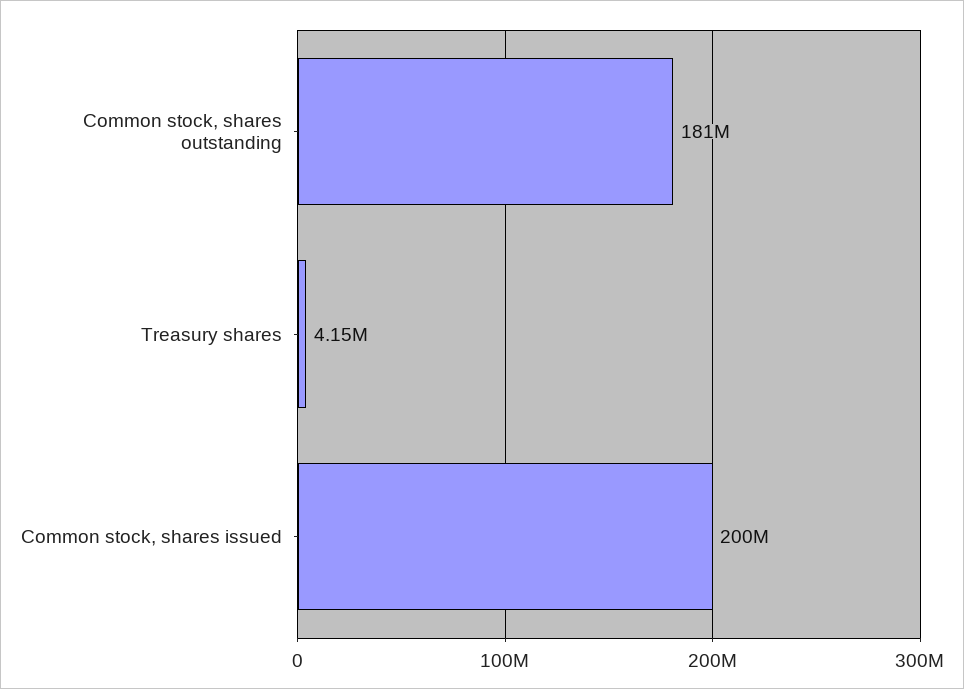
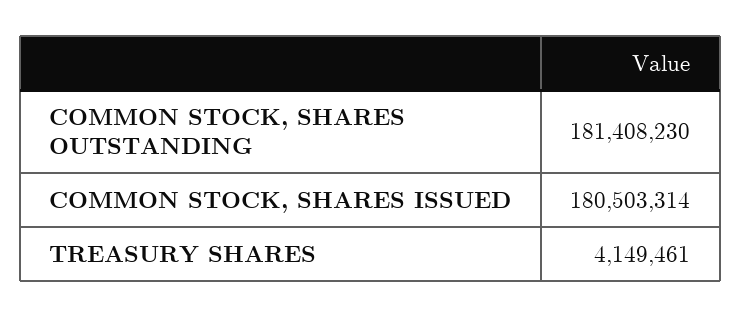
Common stock, shares issued: 200000000 -> 180503314

